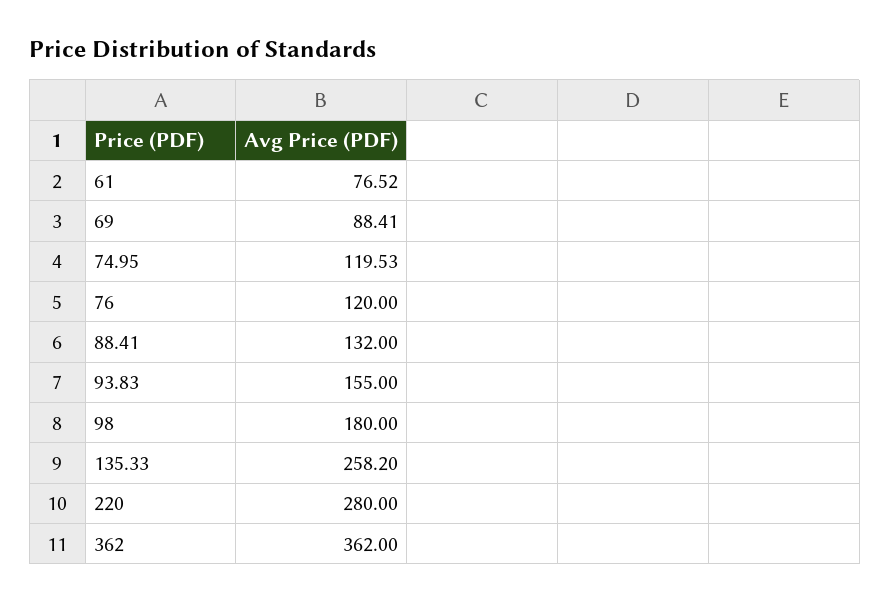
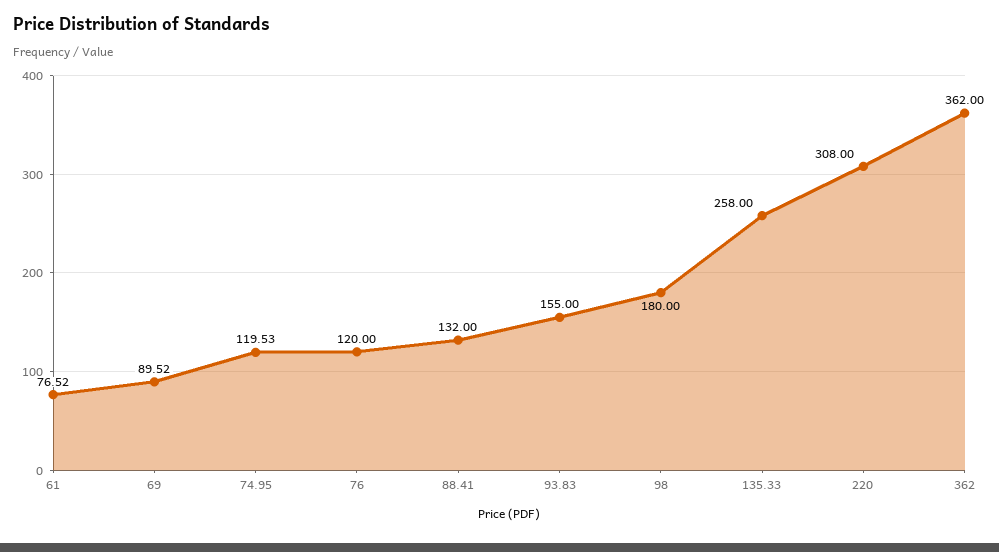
69: 88.41 -> 89.52
135.33: 258.2 -> 258
220: 280 -> 308

